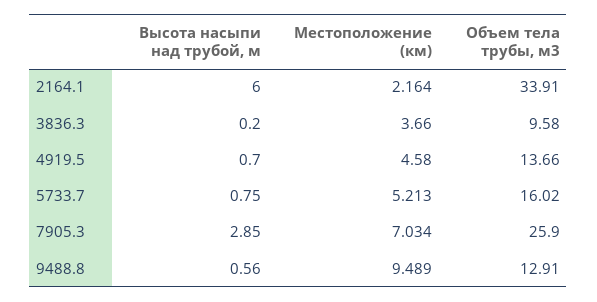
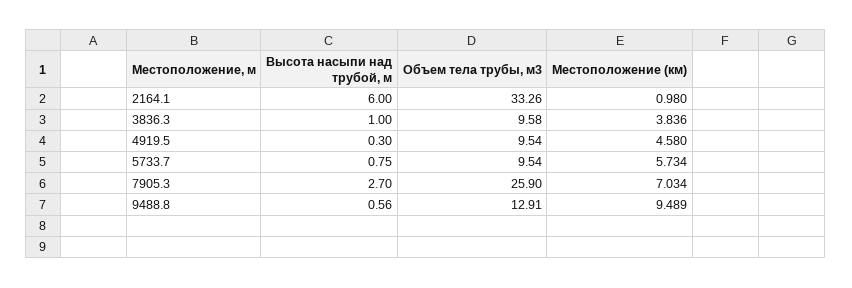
Местоположение (км), 2164.1: 2.164 -> 0.98
Объем тела трубы, м3, 2164.1: 33.91 -> 33.26
Высота насыпи над трубой, м, 3836.3: 0.2 -> 1
Местоположение (км), 3836.3: 3.66 -> 3.836
Высота насыпи над трубой, м, 4919.5: 0.7 -> 0.3
Объем тела трубы, м3, 4919.5: 13.66 -> 9.54
Местоположение (км), 5733.7: 5.213 -> 5.734
Объем тела трубы, м3, 5733.7: 16.02 -> 9.54
Высота насыпи над трубой, м, 7905.3: 2.85 -> 2.7

